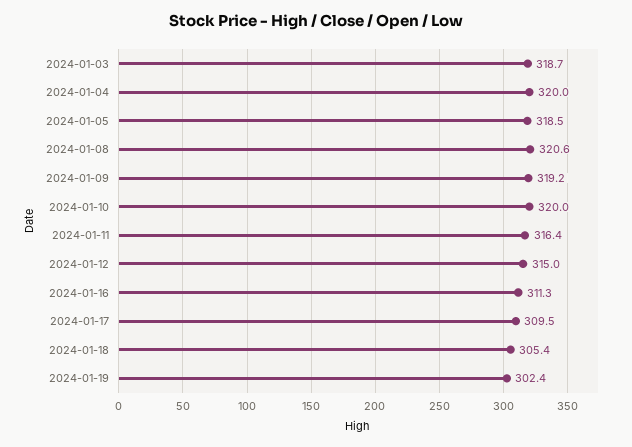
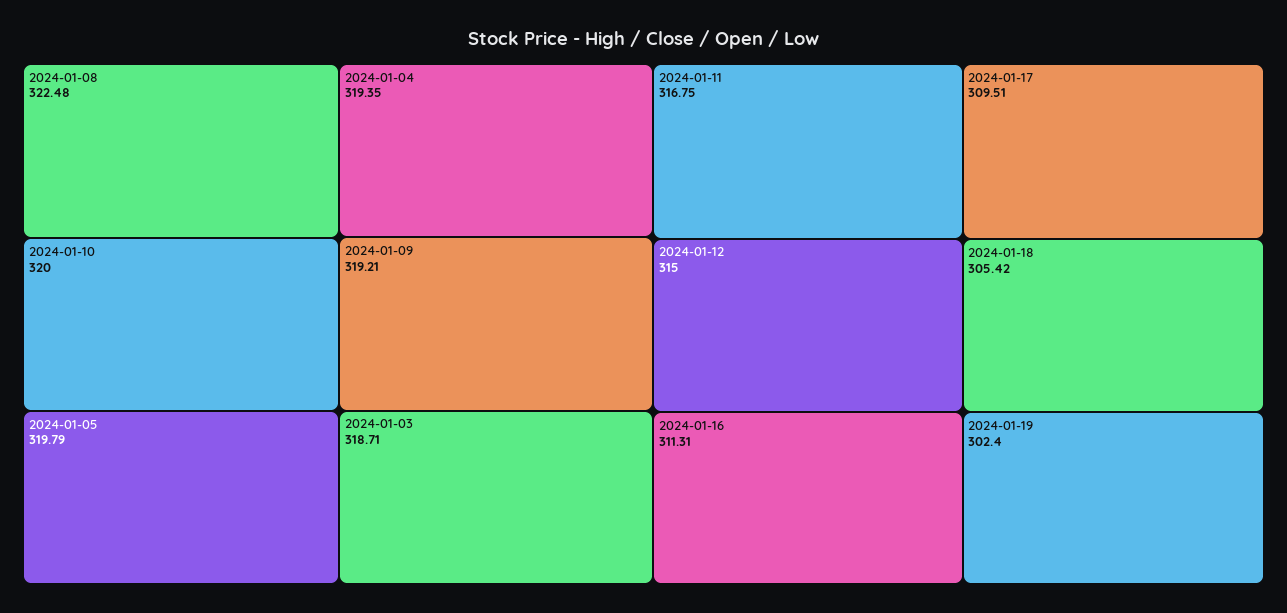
2024-01-04: 320 -> 319.35
2024-01-05: 318.5 -> 319.79
2024-01-08: 320.6 -> 322.48
2024-01-11: 316.4 -> 316.75

